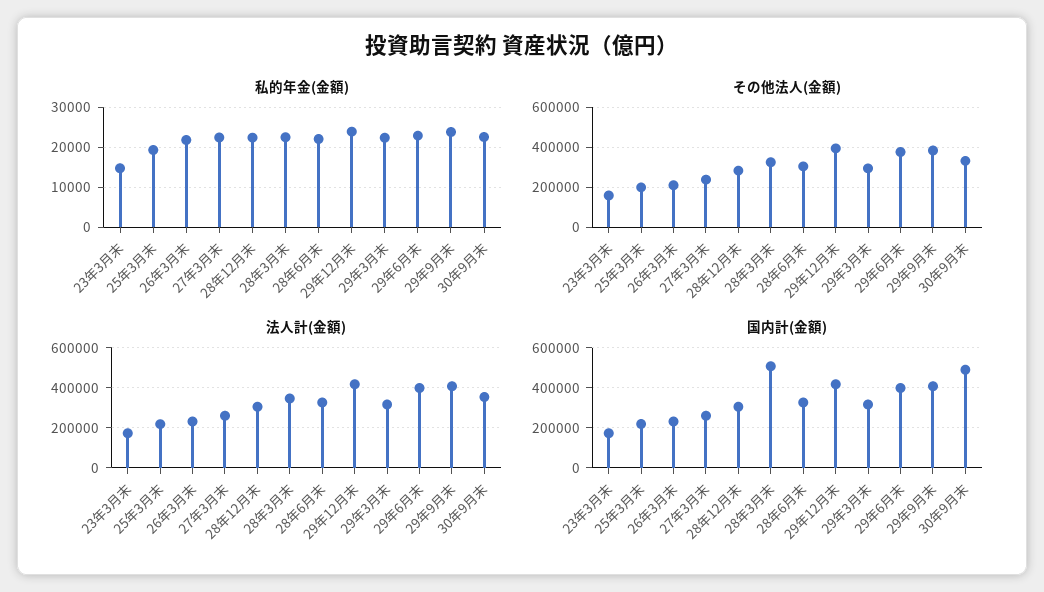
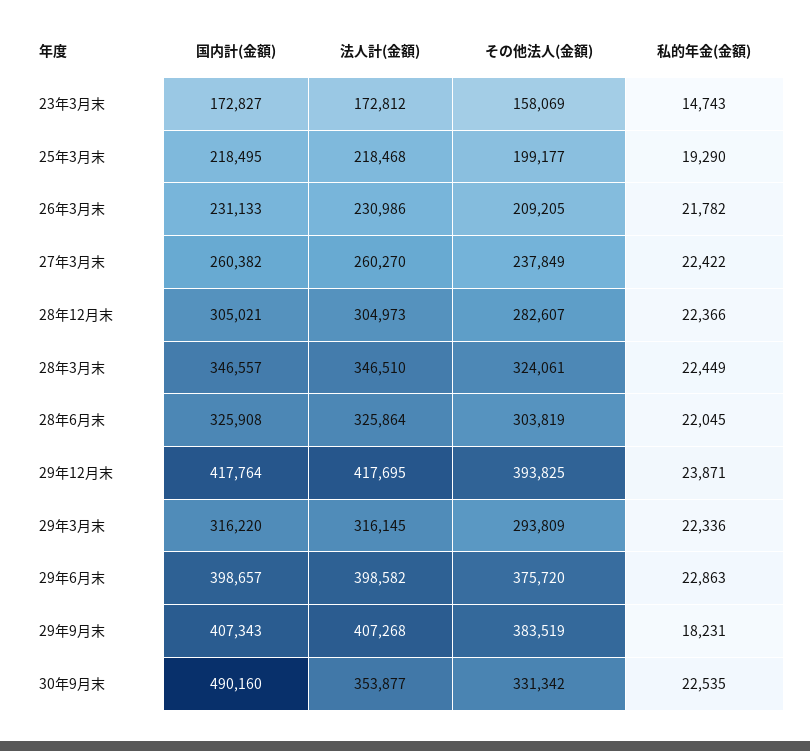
私的年金(金額), 29年9月末: 24000 -> 18231
国内計(金額), 28年3月末: 500000 -> 346557

